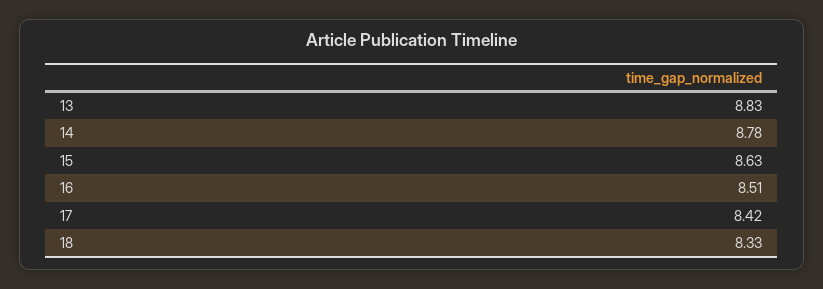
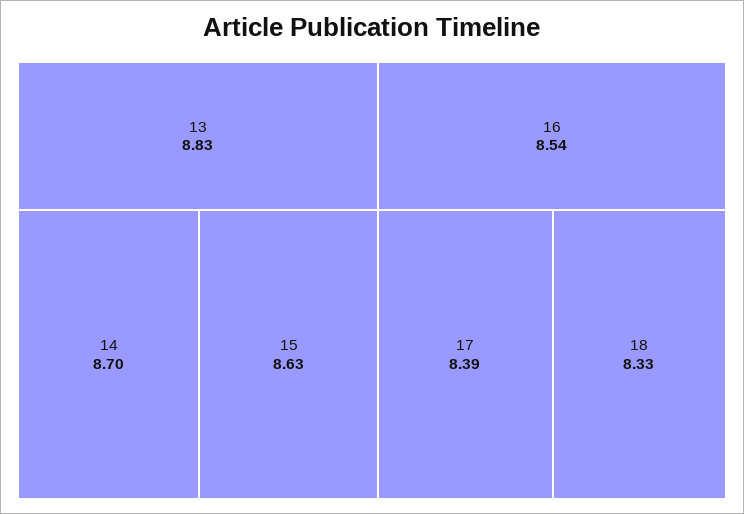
14: 8.78 -> 8.7
16: 8.51 -> 8.54
17: 8.42 -> 8.39

